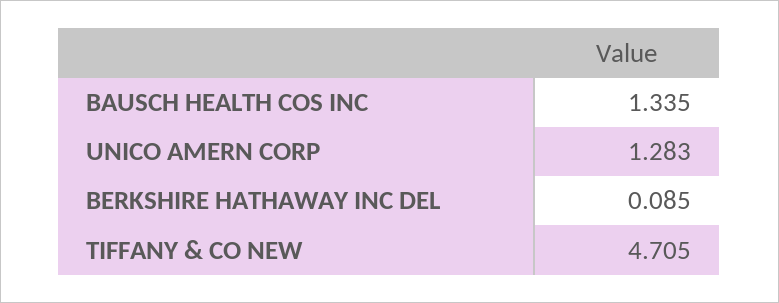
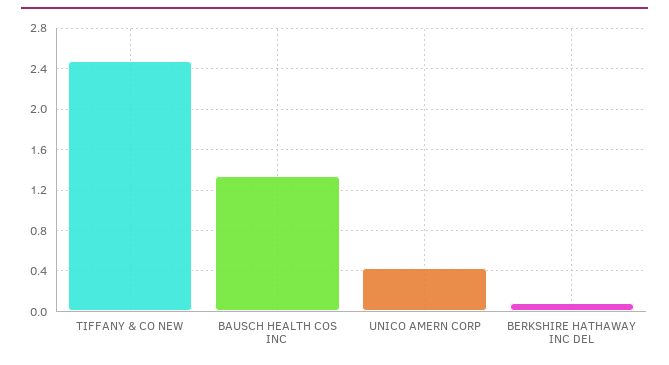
UNICO AMERN CORP: 1.283 -> 0.4
TIFFANY & CO NEW: 4.705 -> 2.5

